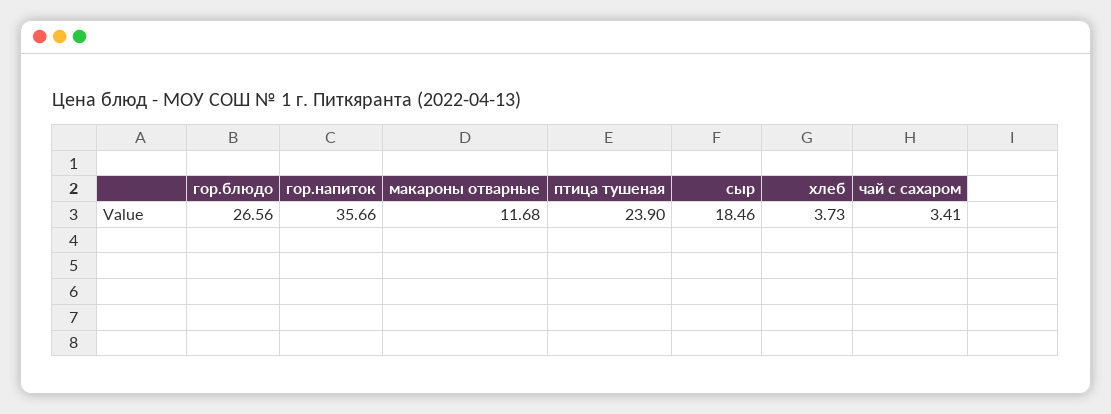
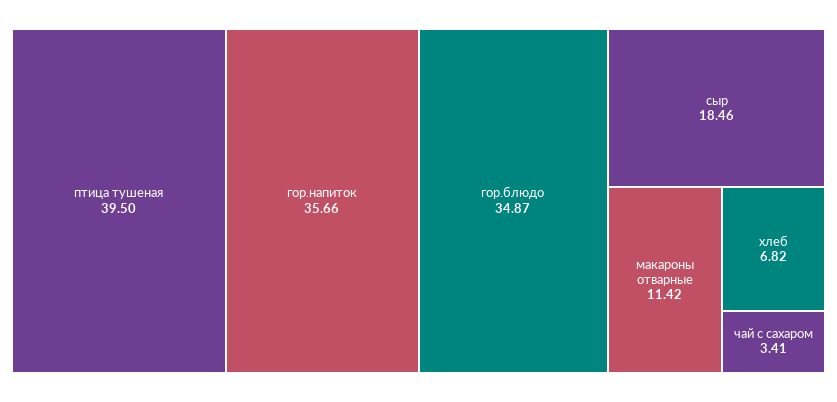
гор.блюдо: 26.56 -> 34.87
макароны отварные: 11.68 -> 11.42
птица тушеная: 23.9 -> 39.5
хлеб: 3.73 -> 6.82

